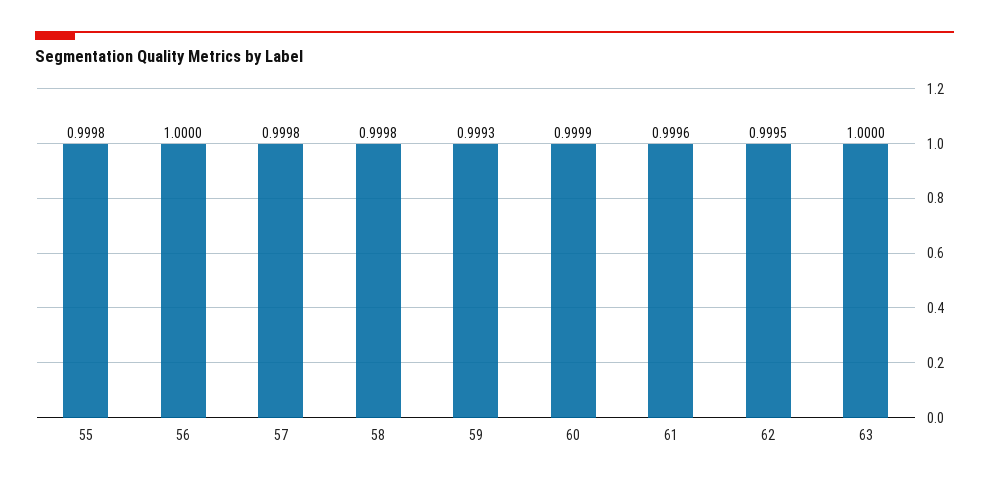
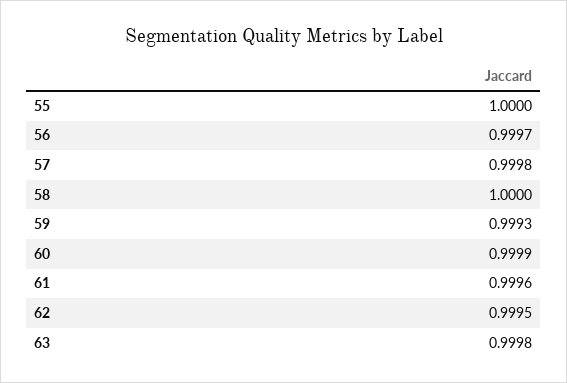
55: 0.9998 -> 1
56: 1 -> 0.9997
58: 0.9998 -> 1
63: 1 -> 0.9998

